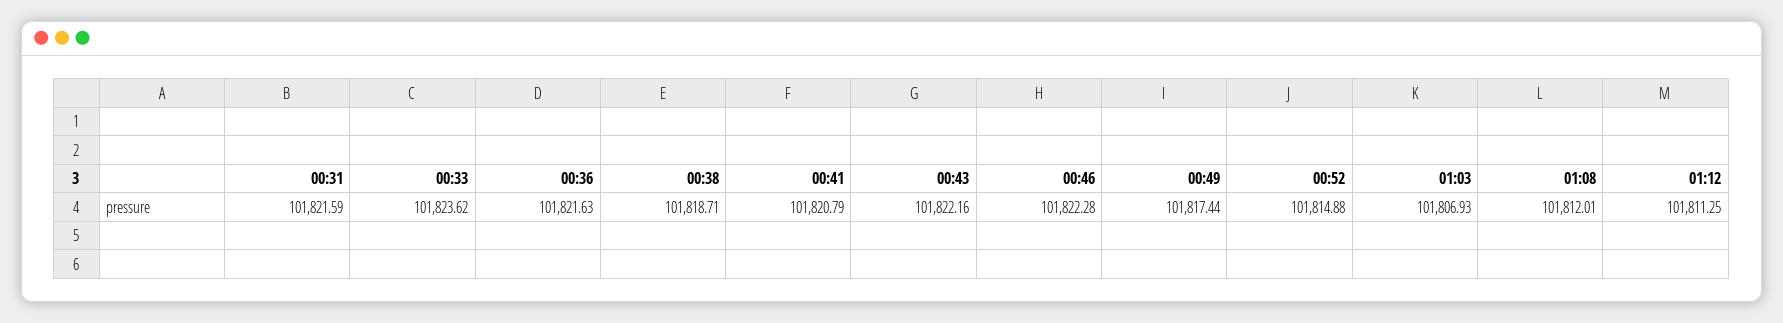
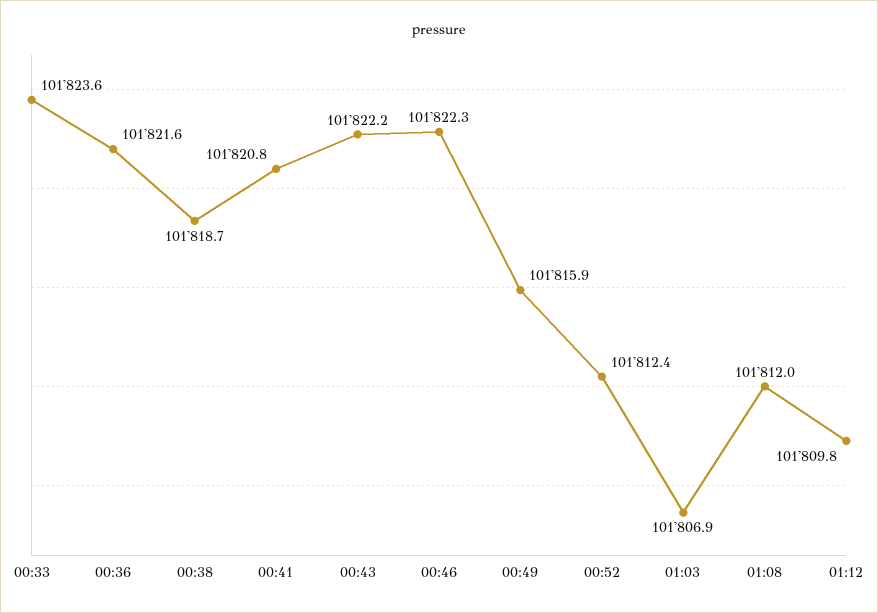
00:31: 101821.59 -> none
00:49: 101817.44 -> 101815.9
00:52: 101814.88 -> 101812.4
01:12: 101811.25 -> 101809.8

